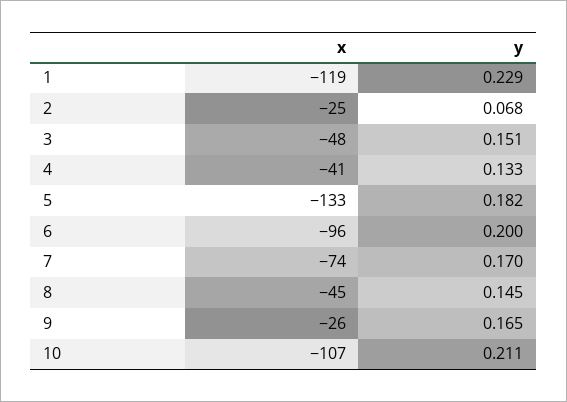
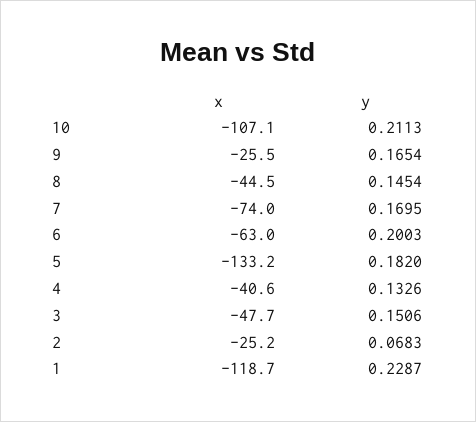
x, 6: -96 -> -63

